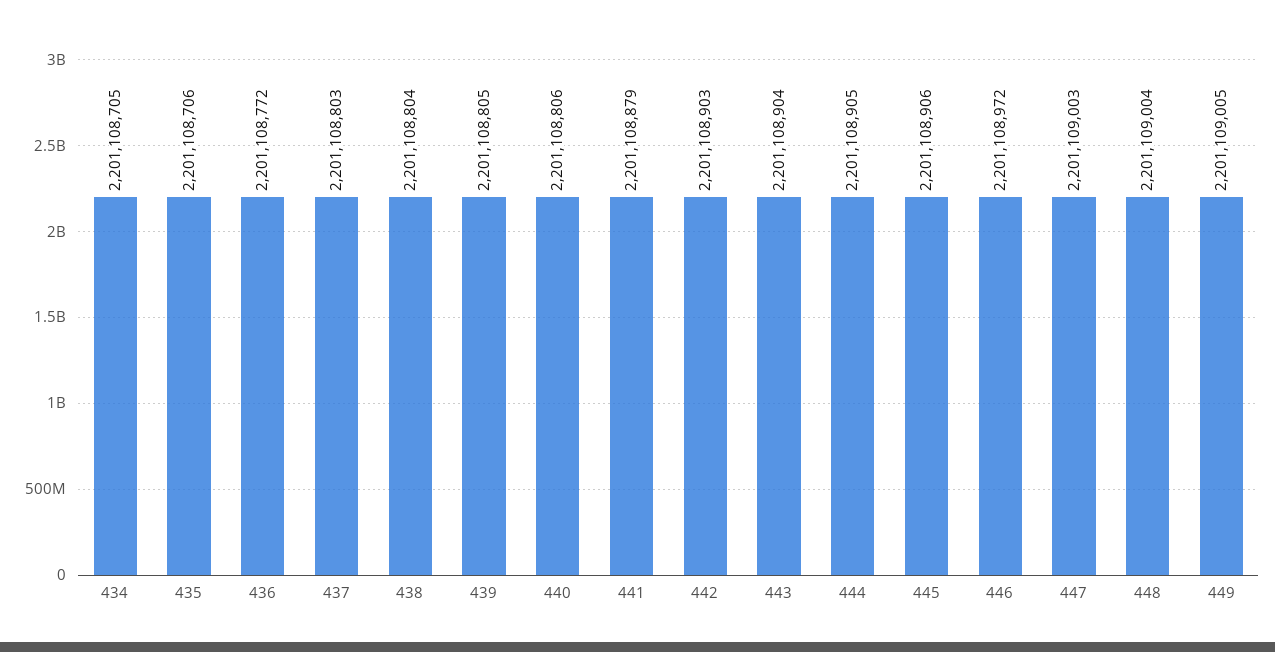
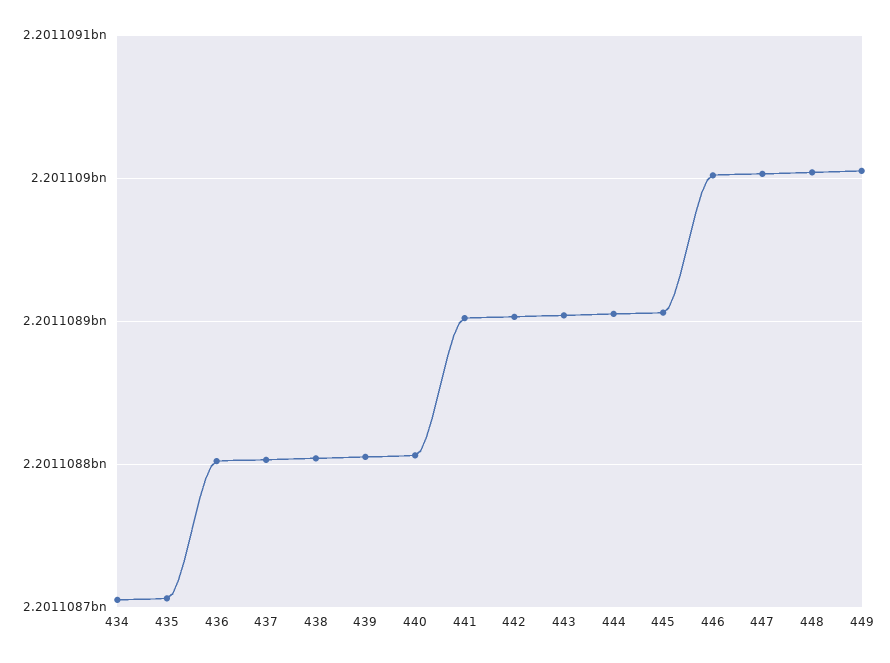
436: 2201108772 -> 2201108800
441: 2201108879 -> 2201108900
446: 2201108972 -> 2201109000

